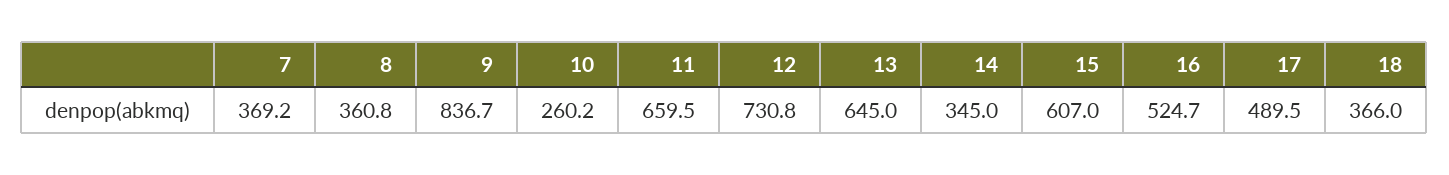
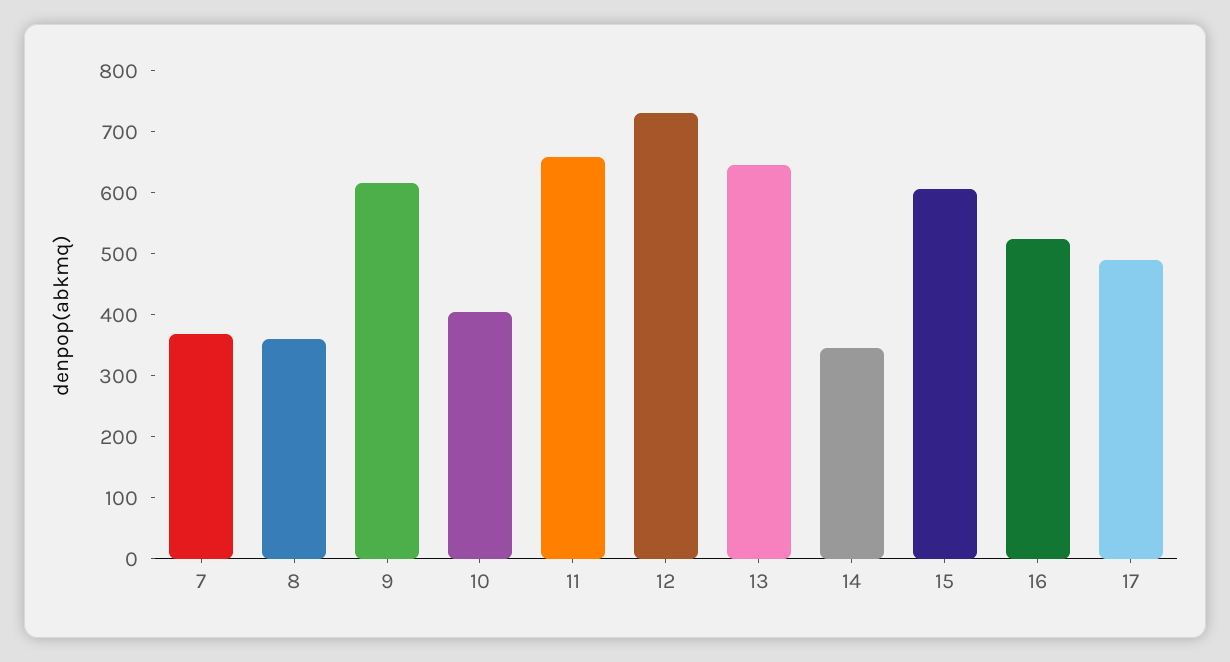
9: 836.7 -> 620
10: 260.2 -> 400
18: 366 -> none

